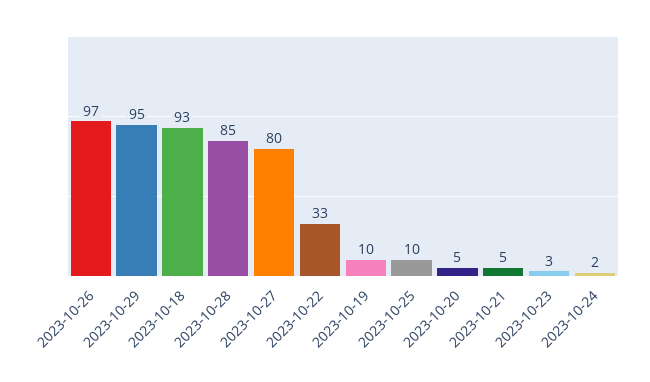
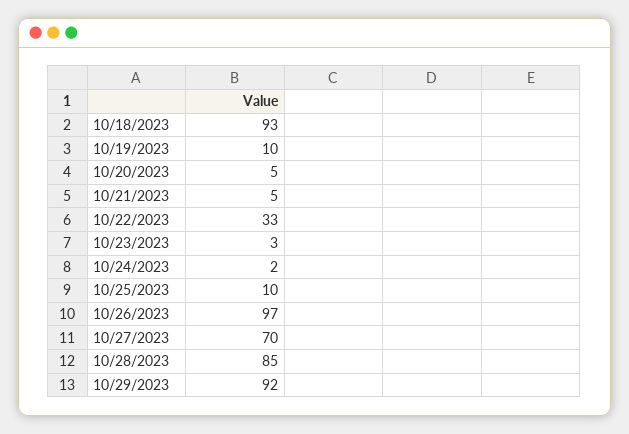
2023-10-29: 95 -> 92
2023-10-27: 80 -> 70

